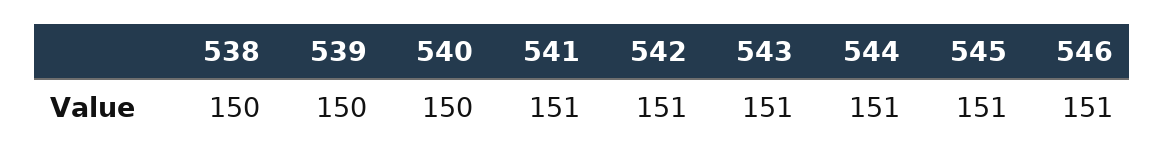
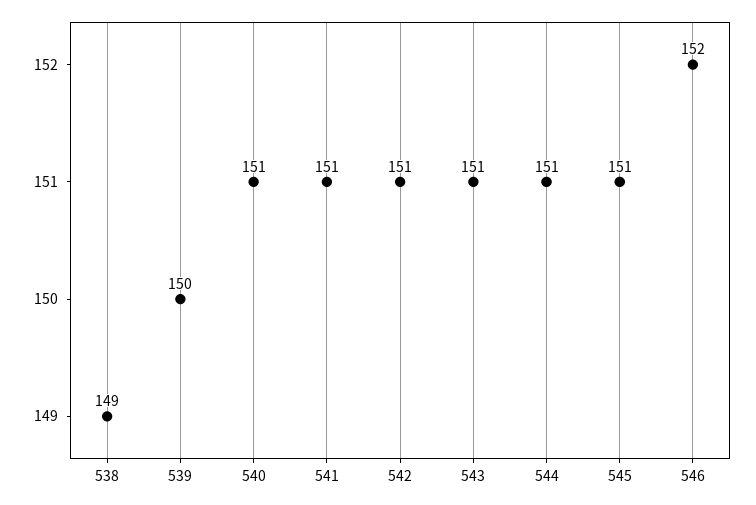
538: 150 -> 149
540: 150 -> 151
546: 151 -> 152

